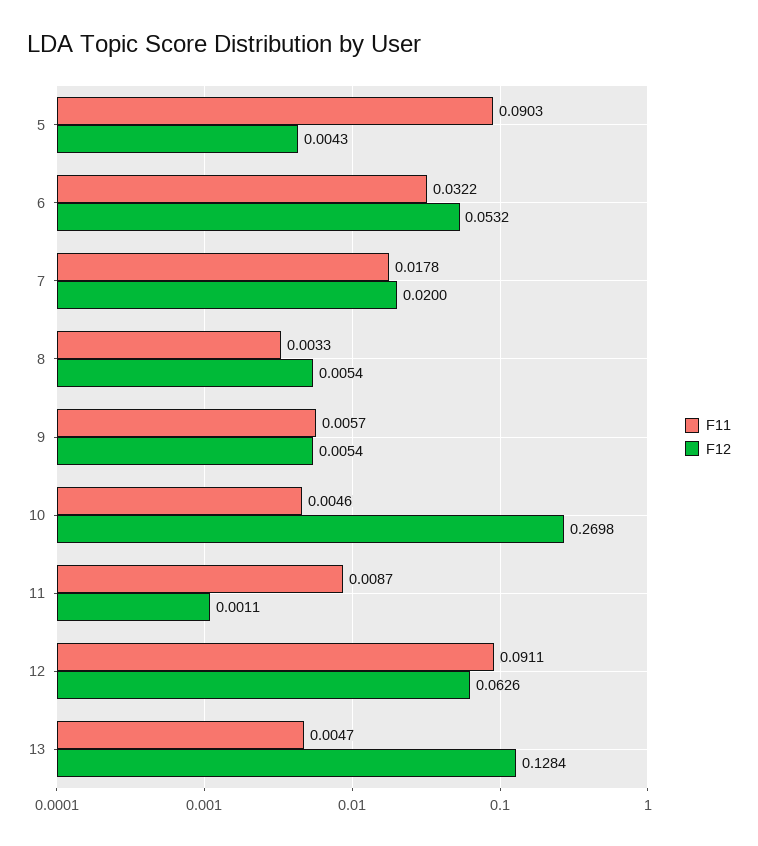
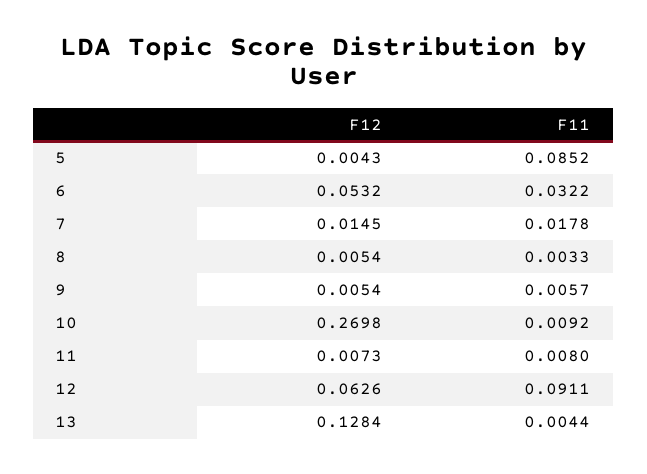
F11, 5: 0.0903 -> 0.0852
F12, 7: 0.02 -> 0.0145
F11, 10: 0.0046 -> 0.0092
F11, 11: 0.0087 -> 0.008
F12, 11: 0.0011 -> 0.0073
F11, 13: 0.0047 -> 0.0044

